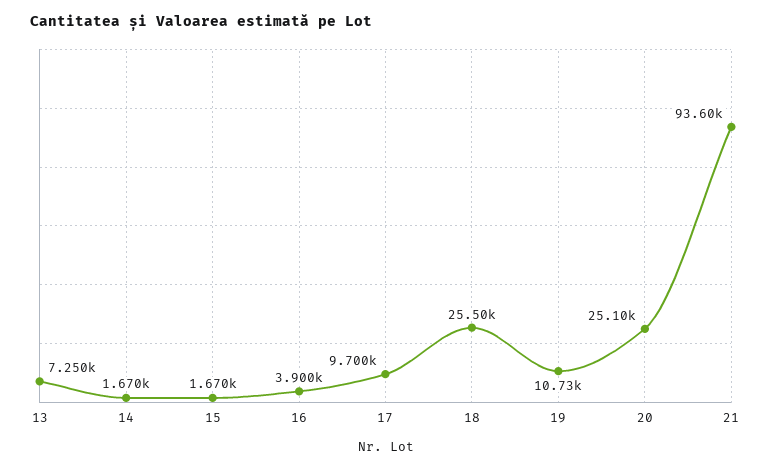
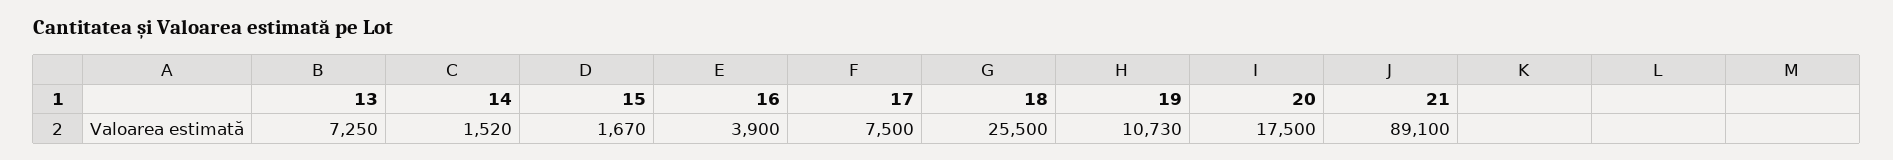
14: 1670 -> 1520
17: 9700 -> 7500
20: 25100 -> 17500
21: 93600 -> 89100

